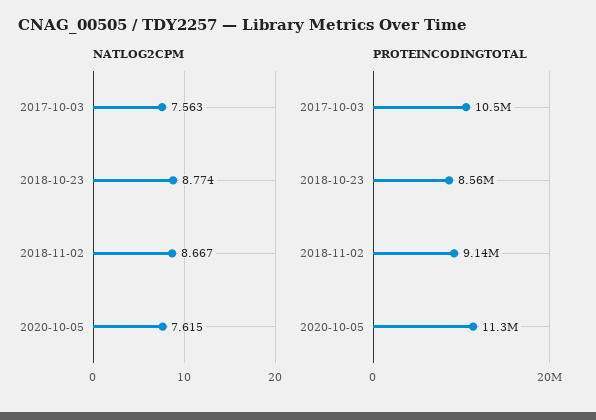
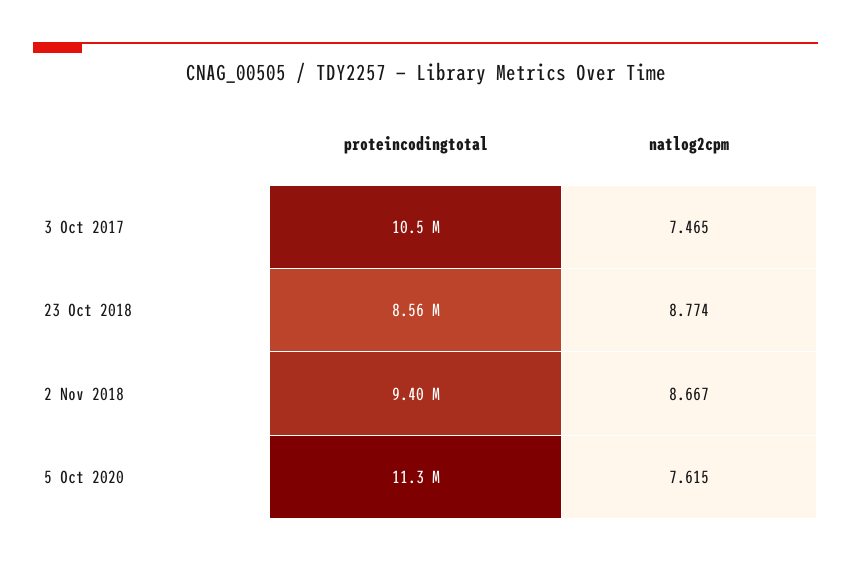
NATLOG2CPM, 2017-10-03: 7.563 -> 7.465
PROTEINCODINGTOTAL, 2018-11-02: 9140000 -> 9400000

